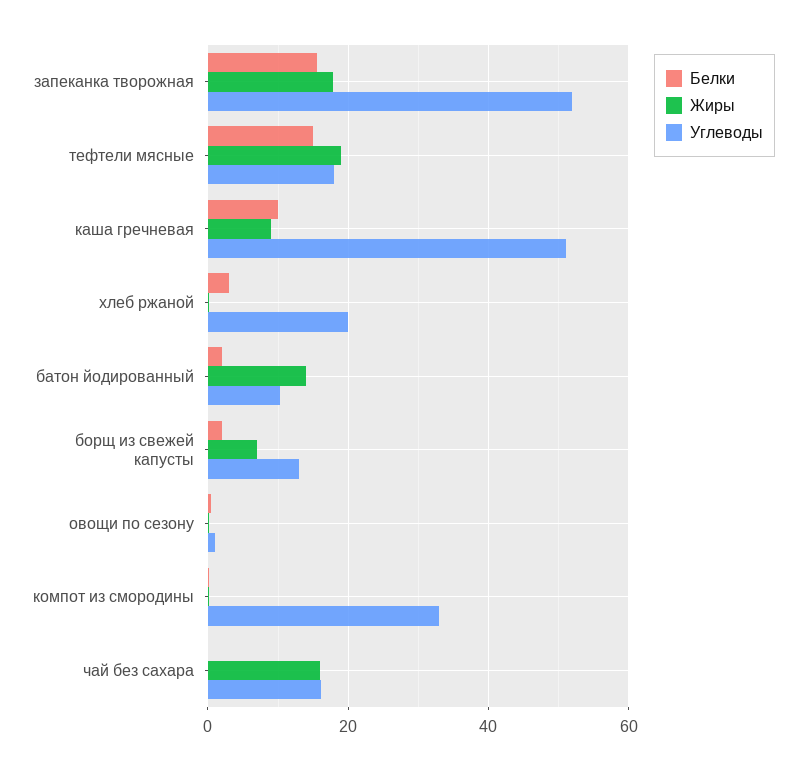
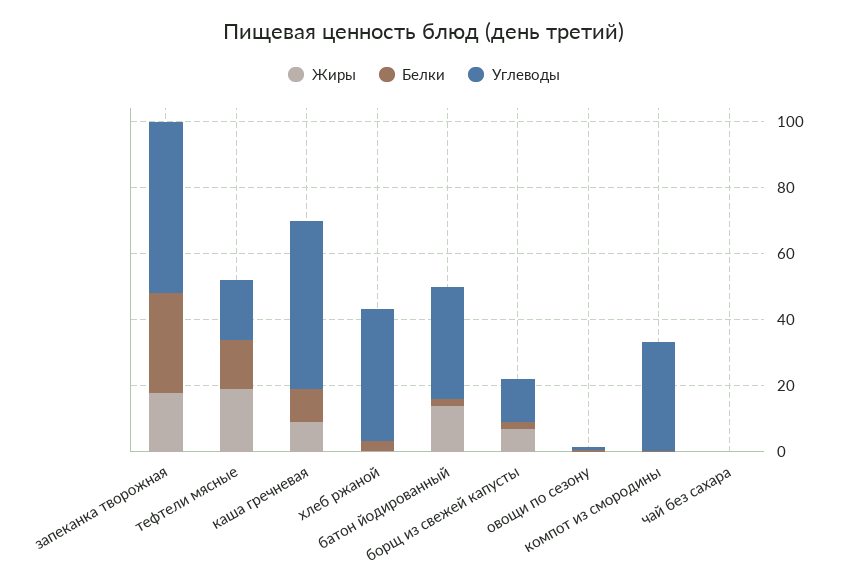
Белки, запеканка творожная: 16 -> 30
Углеводы, хлеб ржаной: 20 -> 40
Углеводы, батон йодированный: 10 -> 35
Жиры, чай без сахара: 16 -> 0
Углеводы, чай без сахара: 16 -> 0

